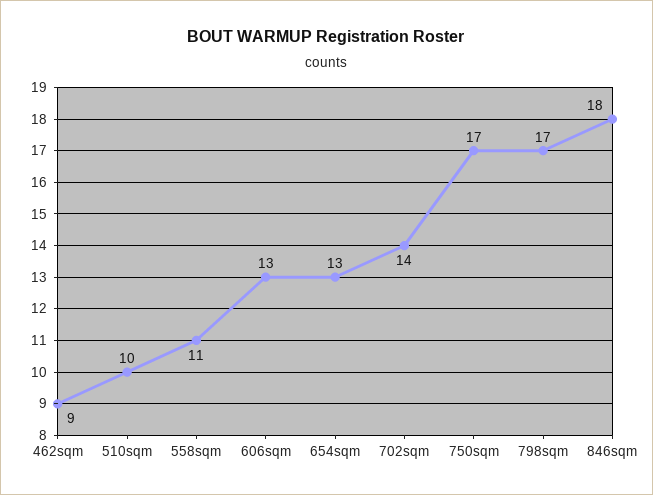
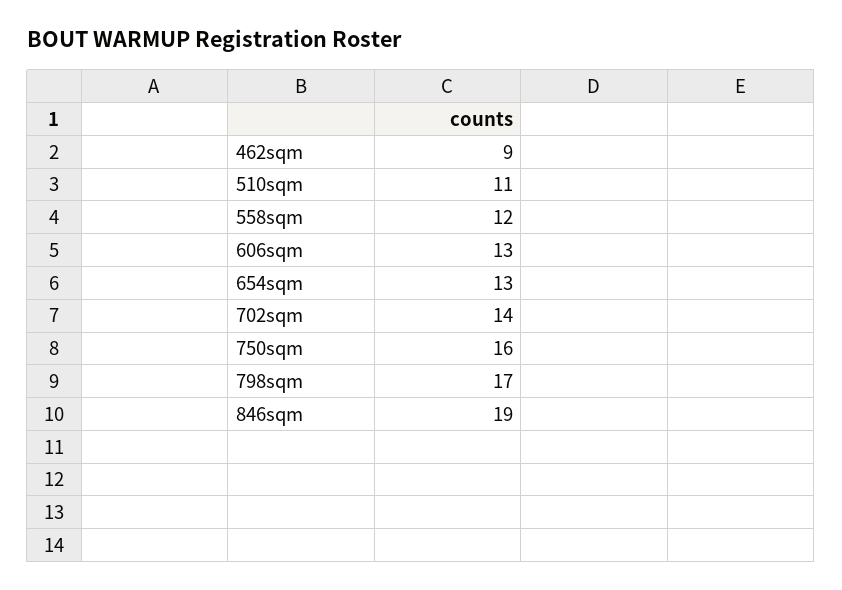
510sqm: 10 -> 11
558sqm: 11 -> 12
750sqm: 17 -> 16
846sqm: 18 -> 19

